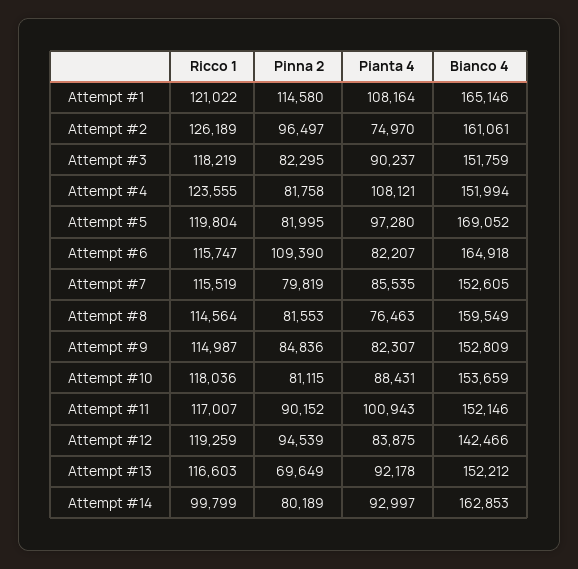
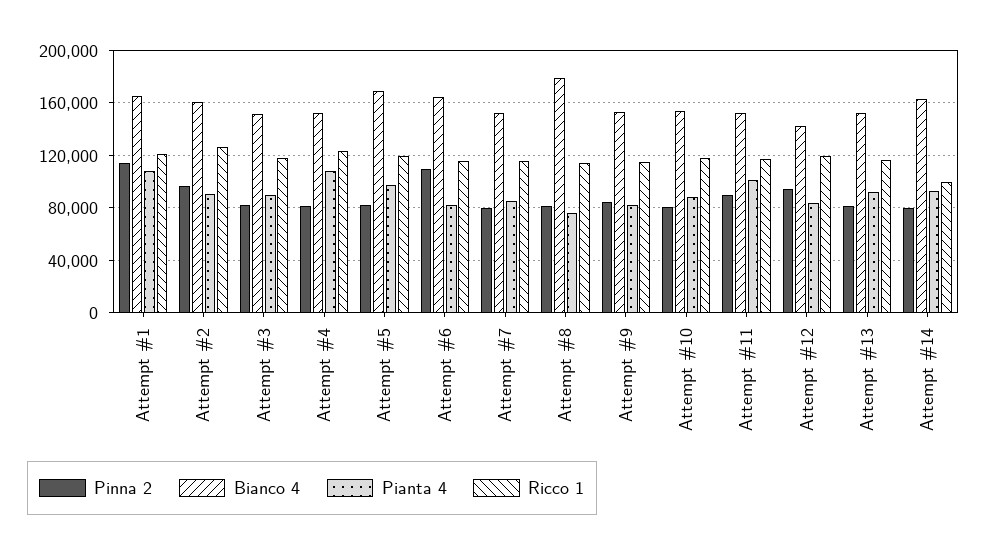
Pianta 4, Attempt #2: 74970 -> 90000
Bianco 4, Attempt #8: 159549 -> 180000
Pinna 2, Attempt #13: 69649 -> 80000

